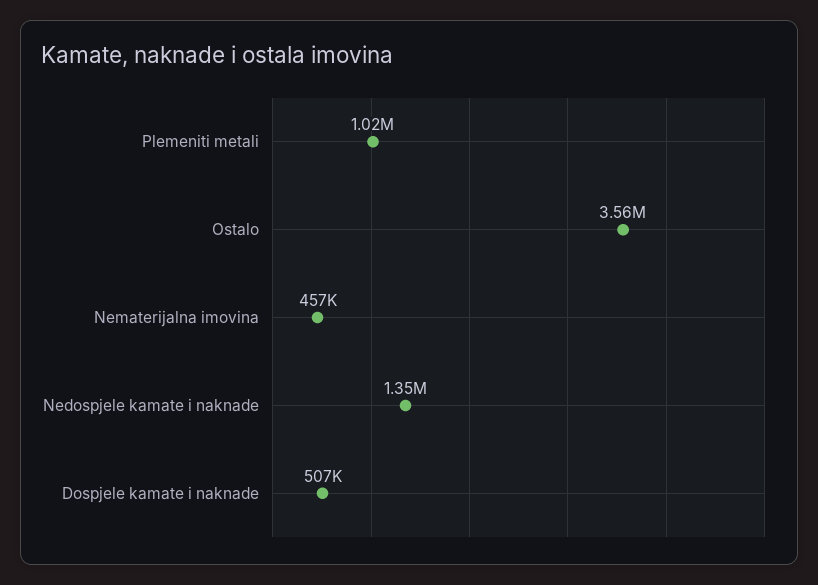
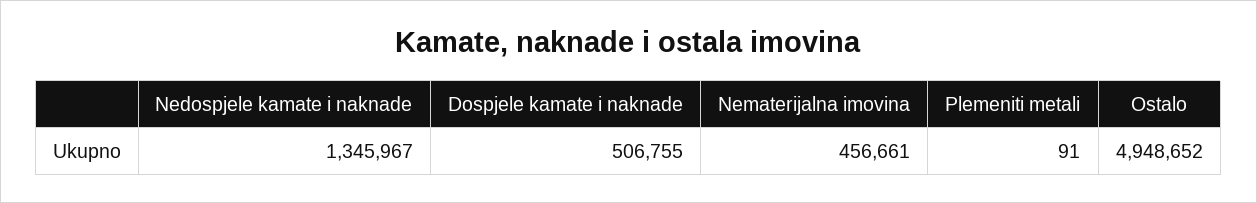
Plemeniti metali: 1020000 -> 91
Ostalo: 3560000 -> 4948652

